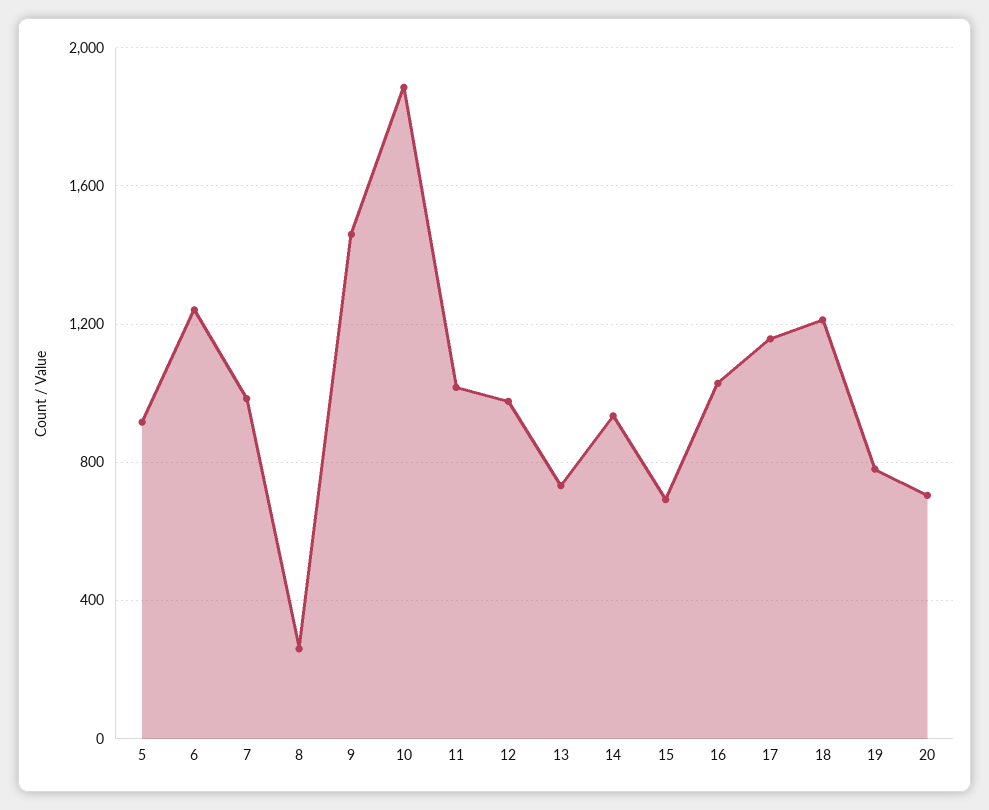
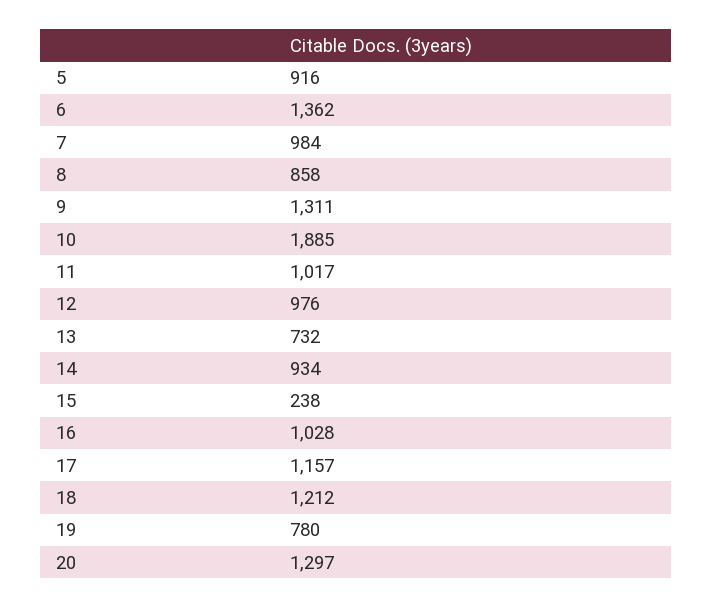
6: 1250 -> 1362
8: 250 -> 858
9: 1450 -> 1311
15: 700 -> 238
20: 700 -> 1297

